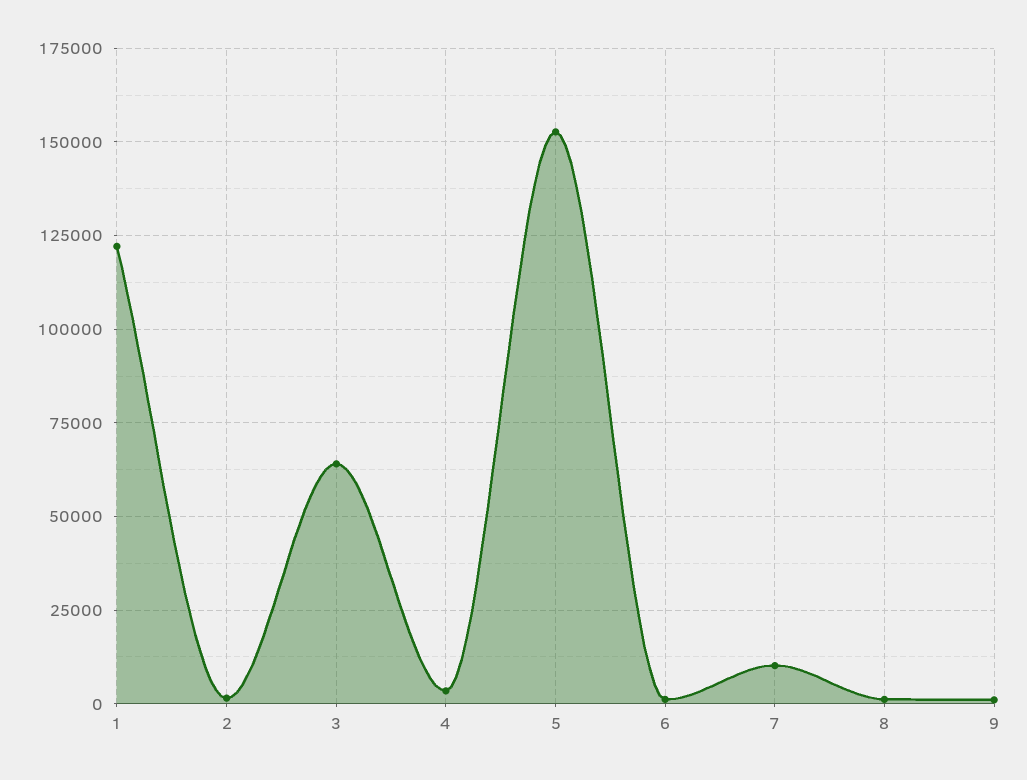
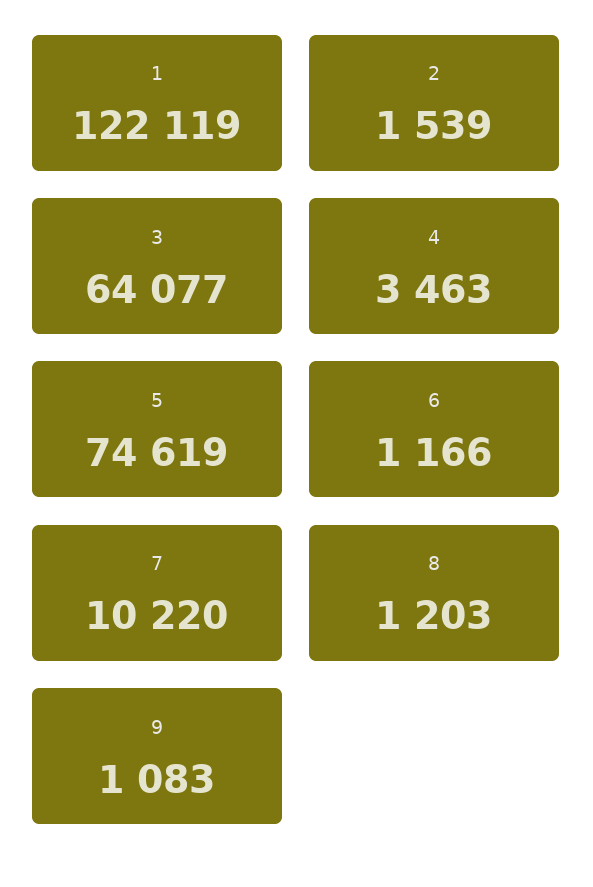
5: 152500 -> 74619

